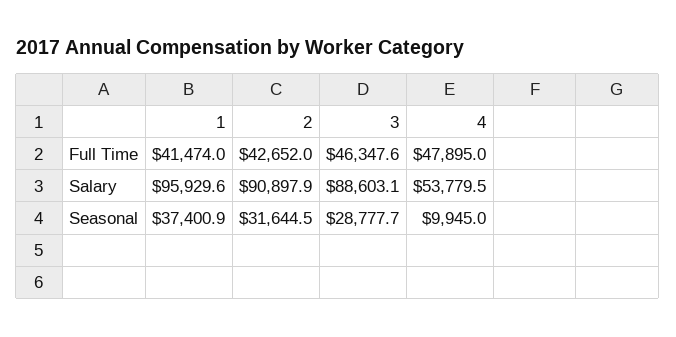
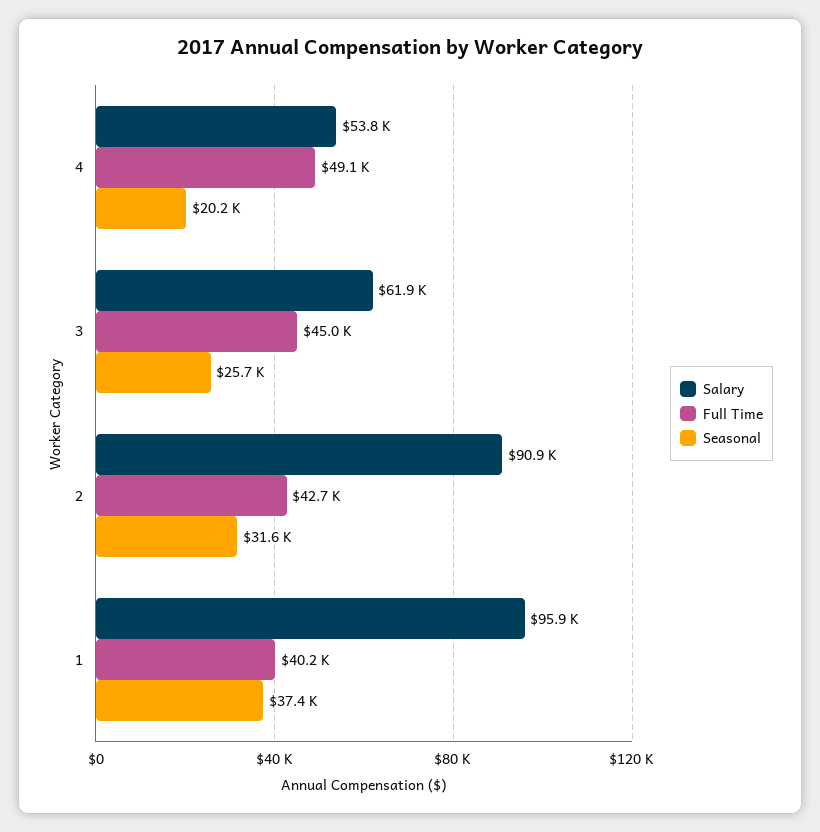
Full Time, 1: 41474 -> 40200
Full Time, 3: 46347.6 -> 45000
Full Time, 4: 47895 -> 49100
Salary, 3: 88603.1 -> 61900
Seasonal, 3: 28777.7 -> 25700
Seasonal, 4: 9945 -> 20200

